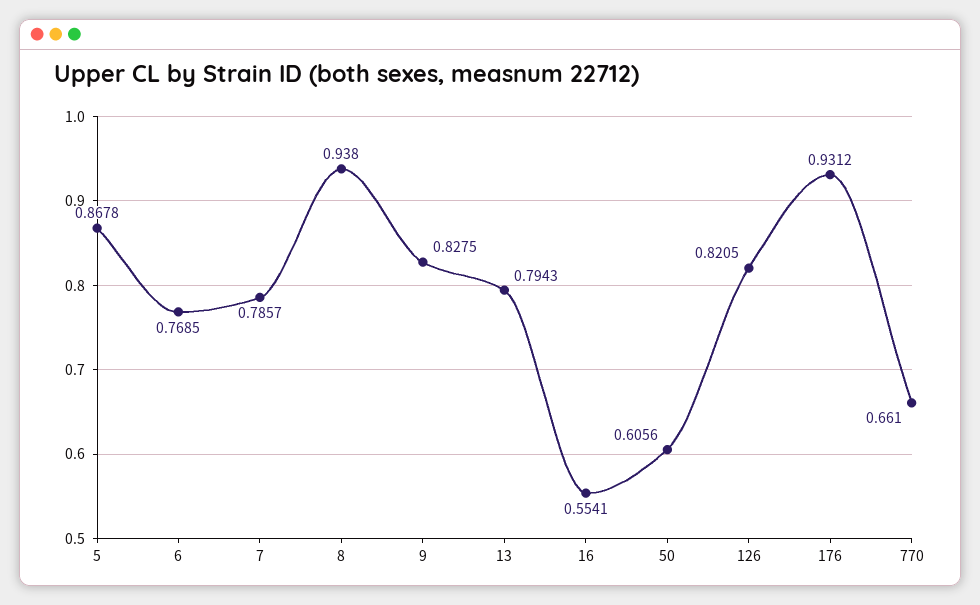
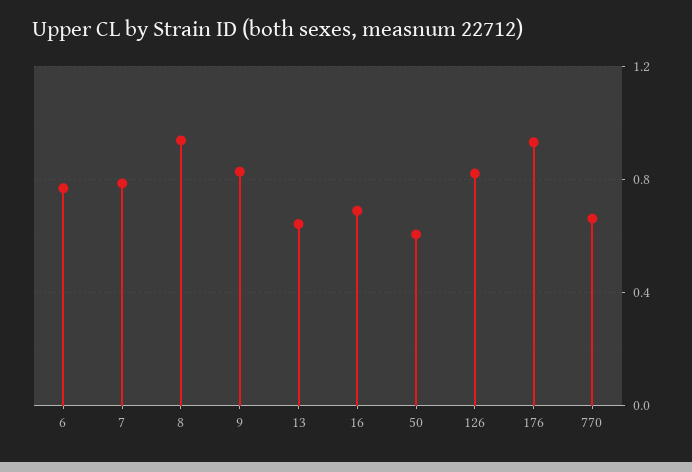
5: 0.8678 -> none
13: 0.7943 -> 0.65
16: 0.5541 -> 0.7

